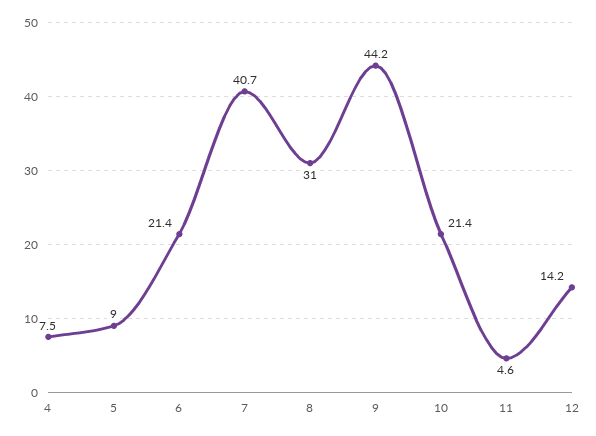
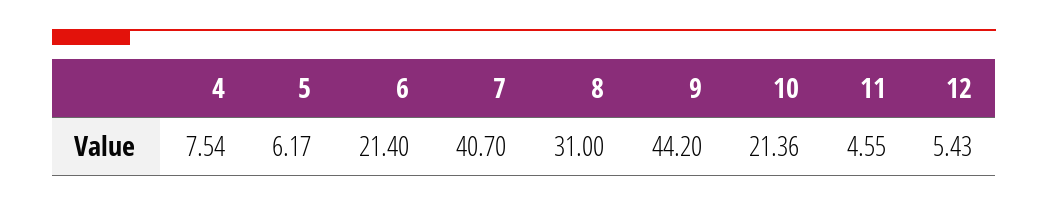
5: 9 -> 6.17
12: 14.2 -> 5.43

